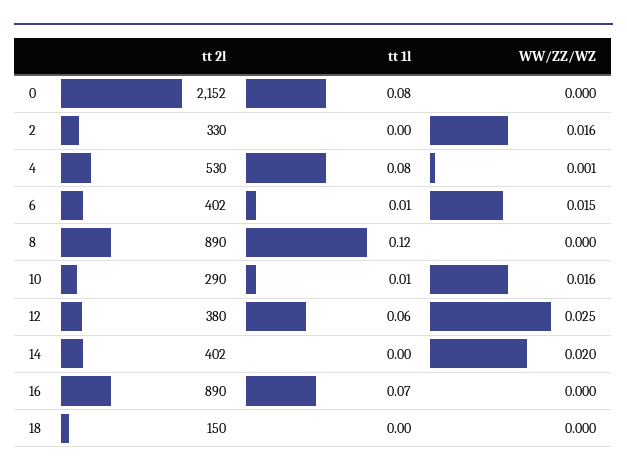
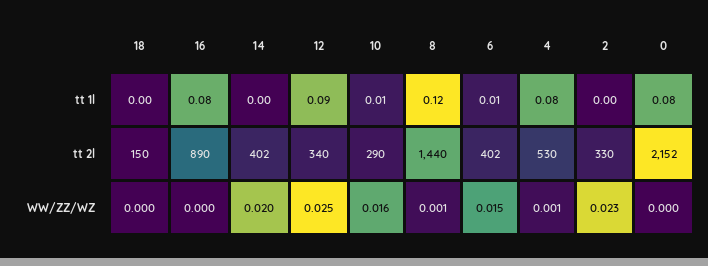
WW/ZZ/WZ, 2: 0.016 -> 0.023
tt 2l, 8: 890 -> 1440
WW/ZZ/WZ, 8: 0 -> 0.001
tt 2l, 12: 380 -> 340
tt 1l, 12: 0.06 -> 0.09
tt 1l, 16: 0.07 -> 0.08

